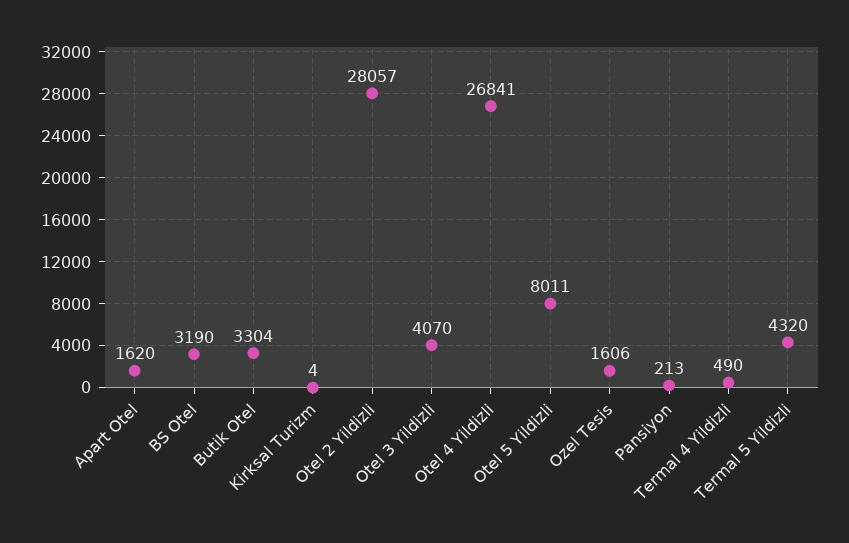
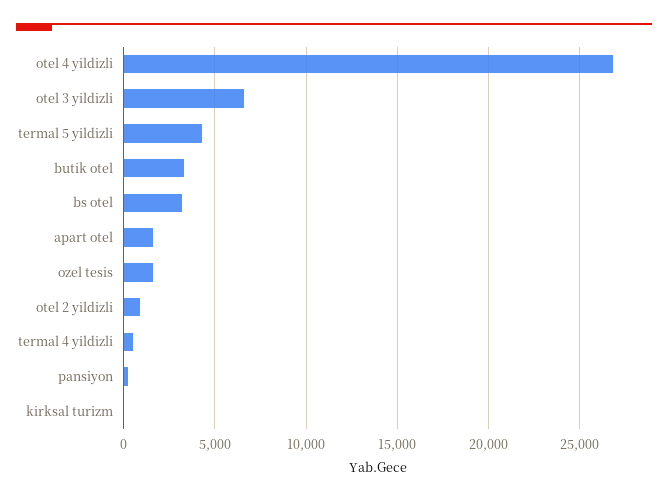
Otel 2 Yildizli: 28057 -> 1000
Otel 3 Yildizli: 4070 -> 6500
Otel 5 Yildizli: 8011 -> none

